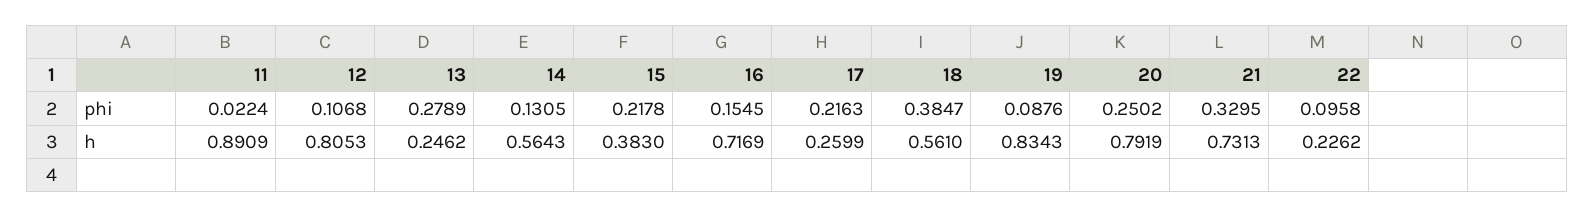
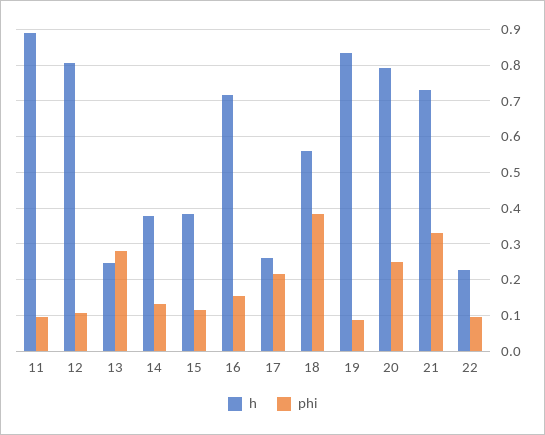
phi, 11: 0.0224 -> 0.1
phi, 15: 0.2178 -> 0.12
h, 14: 0.5643 -> 0.38

